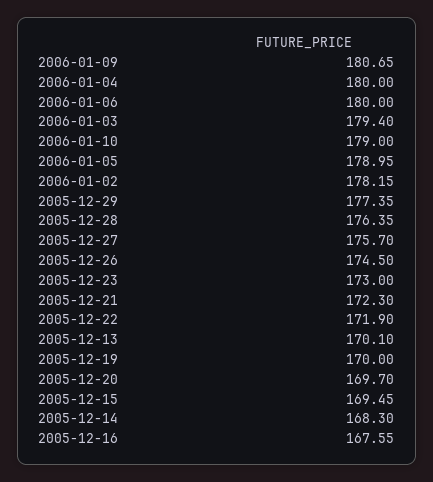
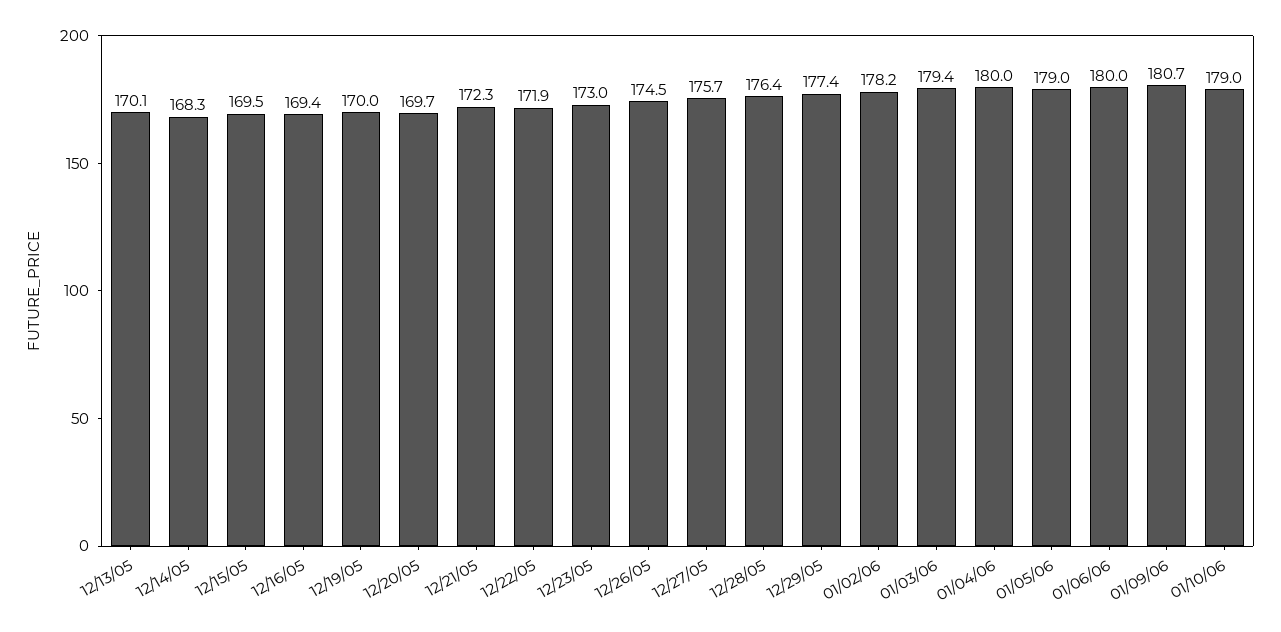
2005-12-16: 167.55 -> 169.4

